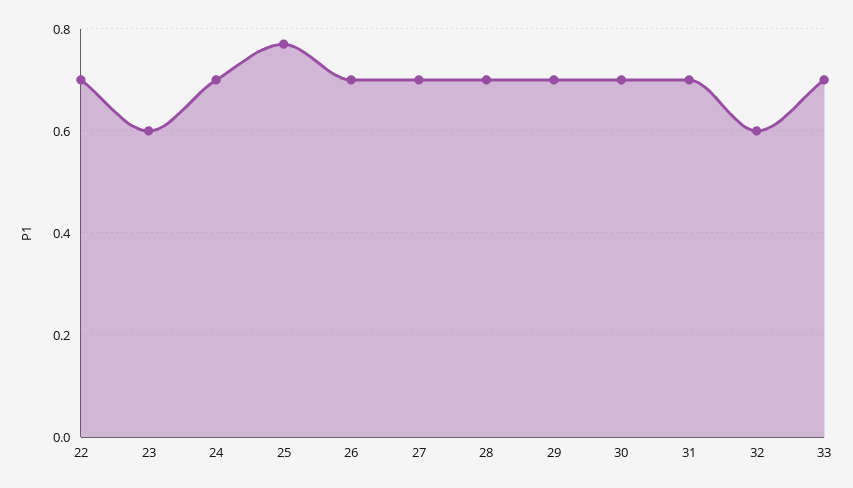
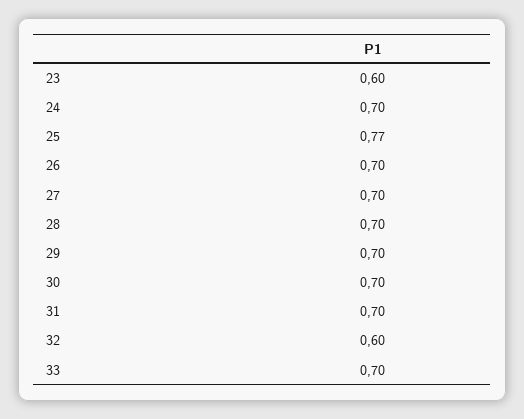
22: 0.7 -> none

